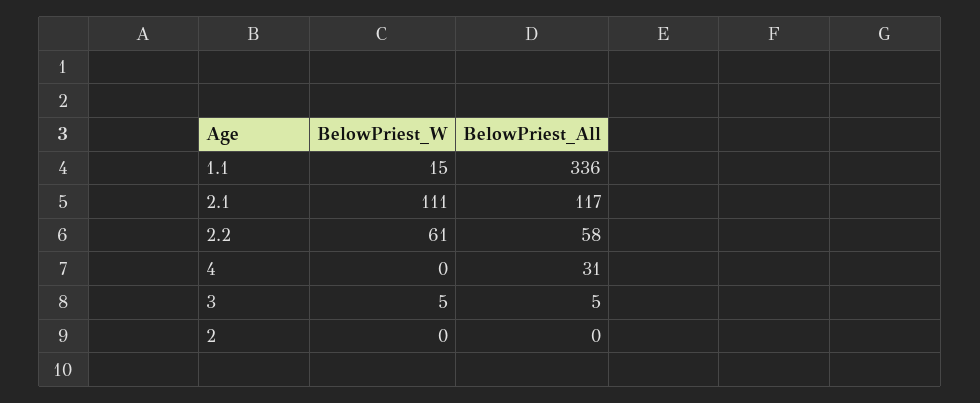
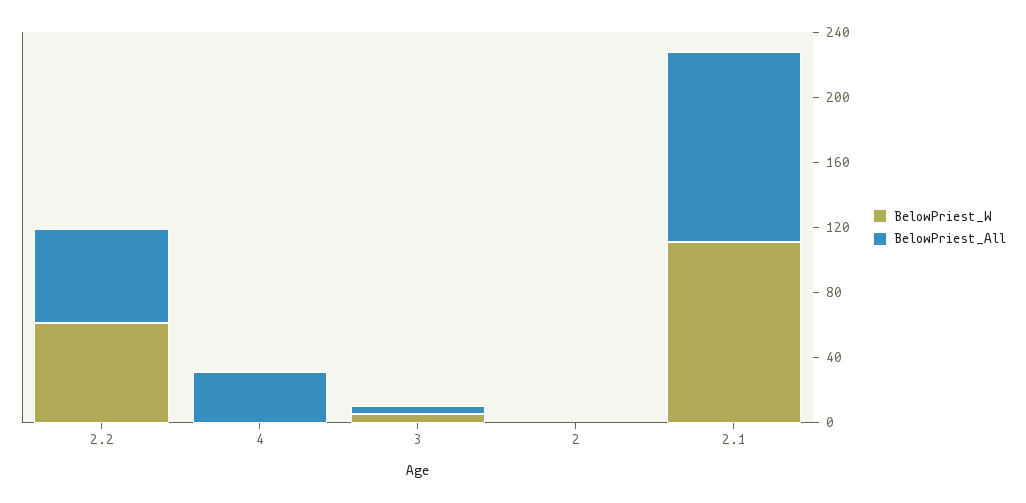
BelowPriest_W, 1.1: 15 -> none
BelowPriest_All, 1.1: 336 -> none

